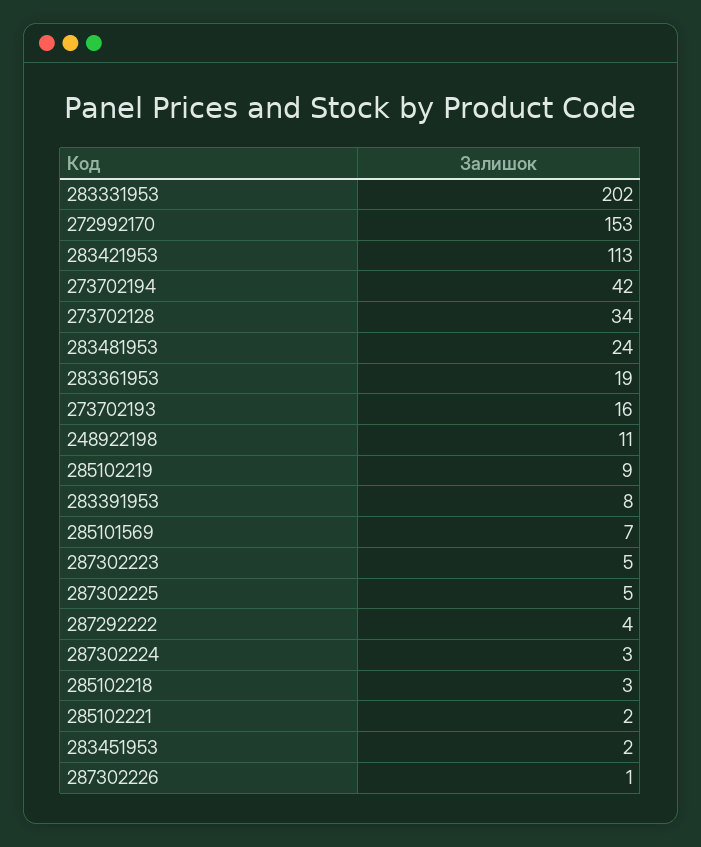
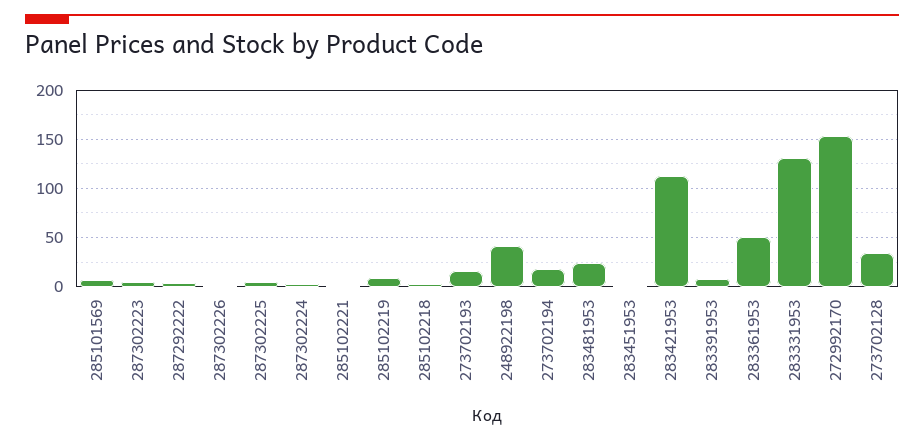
283331953: 202 -> 130
273702194: 42 -> 20
283361953: 19 -> 50
248922198: 11 -> 40

